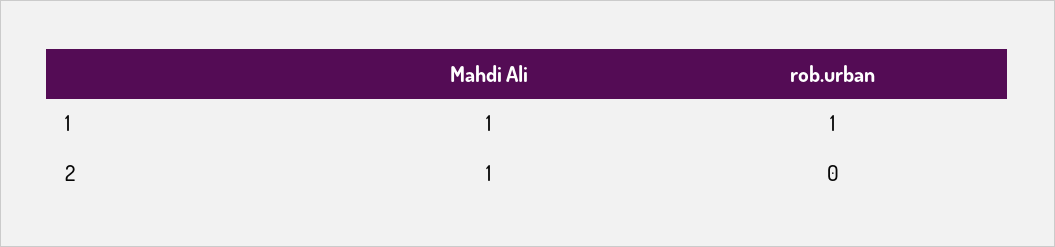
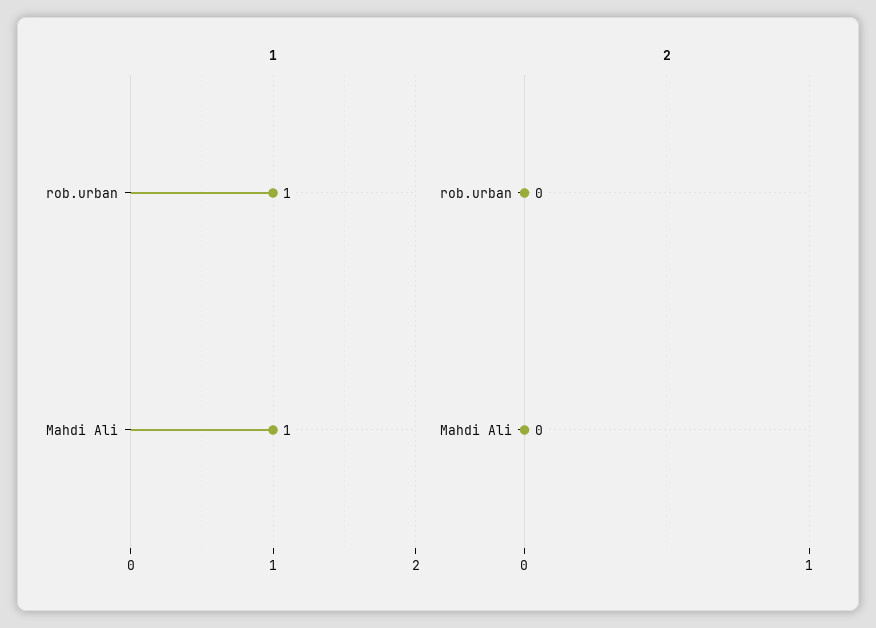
2, Mahdi Ali: 1 -> 0

